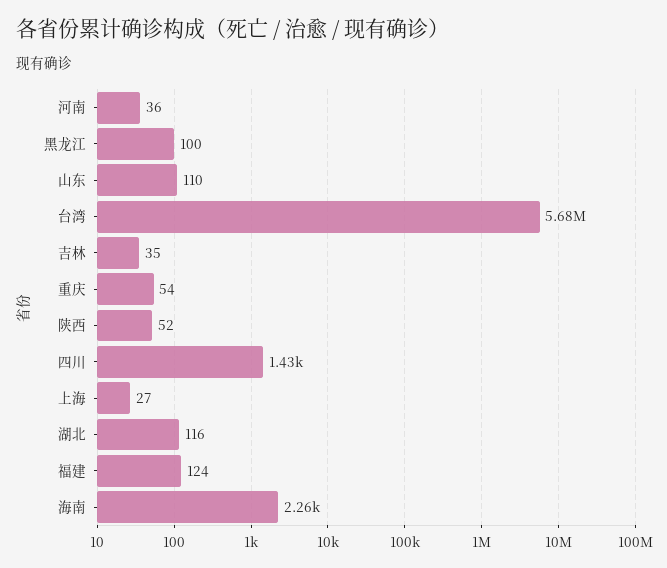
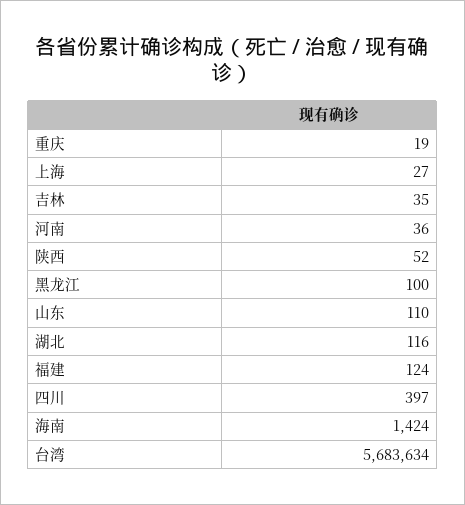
重庆: 54 -> 19
四川: 1430 -> 397
海南: 2260 -> 1424

